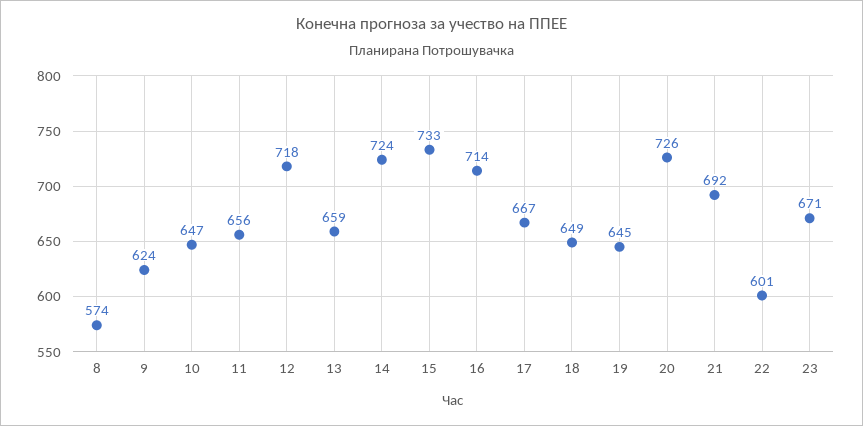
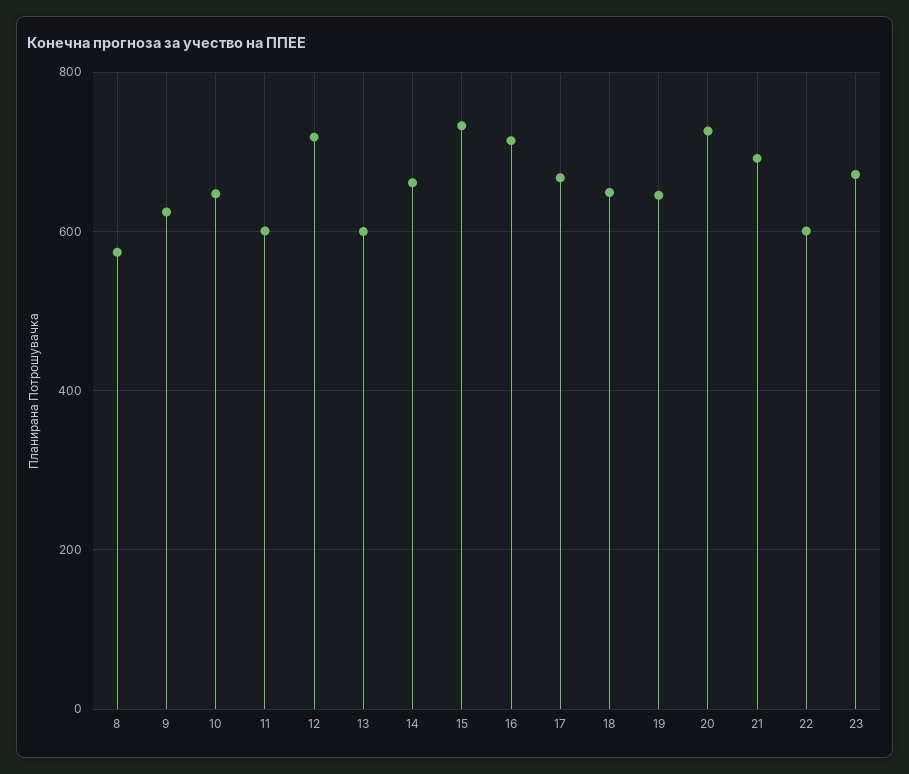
11: 656 -> 600
13: 659 -> 600
14: 724 -> 660

